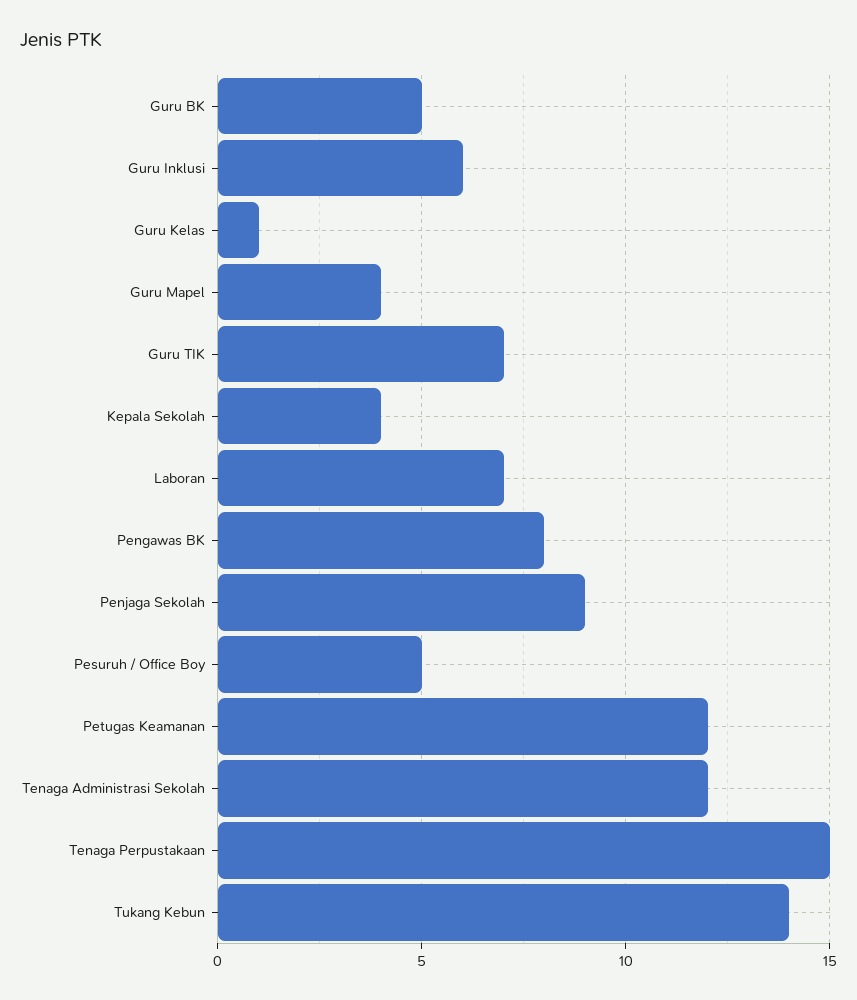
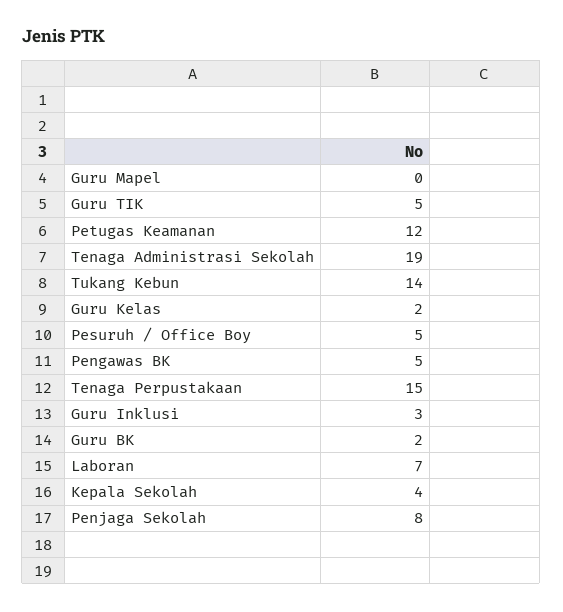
Guru BK: 5 -> 2
Guru Inklusi: 6 -> 3
Guru Kelas: 1 -> 2
Guru Mapel: 4 -> 0
Guru TIK: 7 -> 5
Pengawas BK: 8 -> 5
Penjaga Sekolah: 9 -> 8
Tenaga Administrasi Sekolah: 12 -> 19

